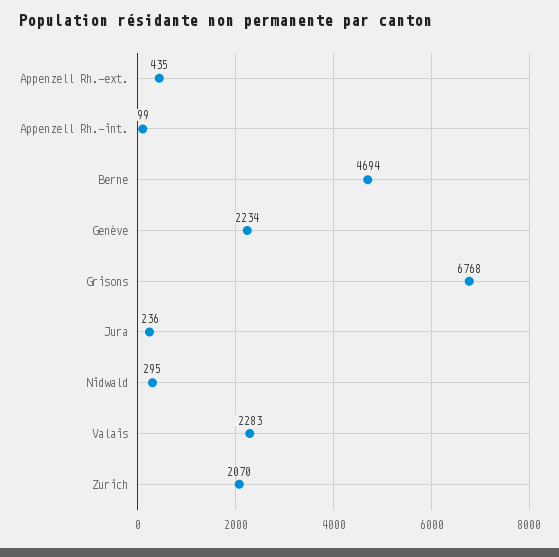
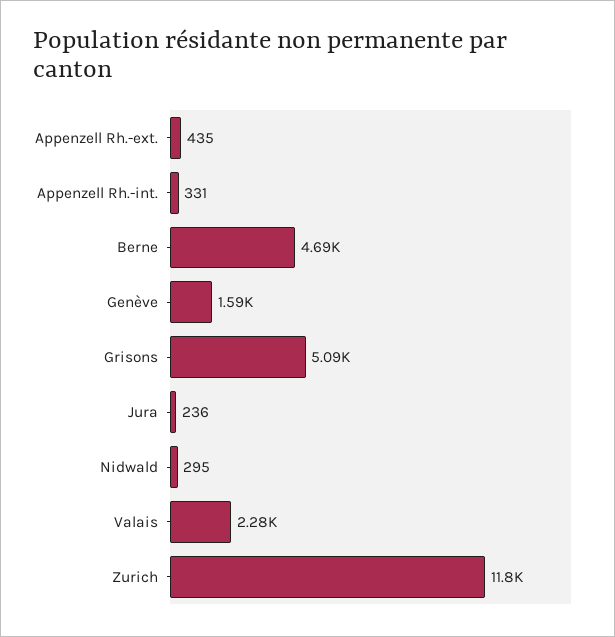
Appenzell Rh.-int.: 99 -> 331
Genève: 2234 -> 1590
Grisons: 6768 -> 5090
Zurich: 2070 -> 11800

